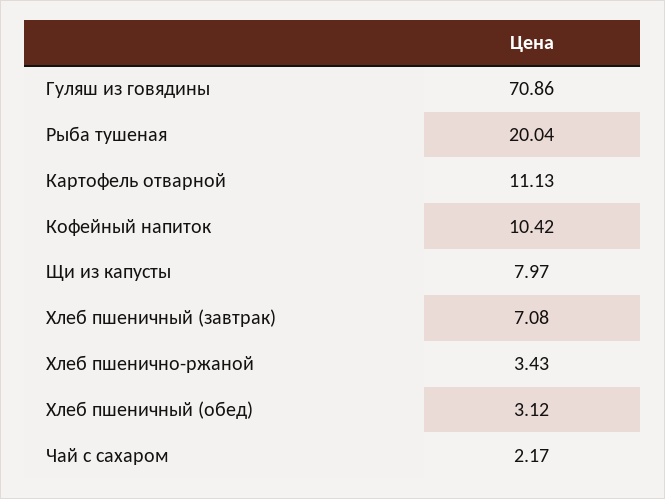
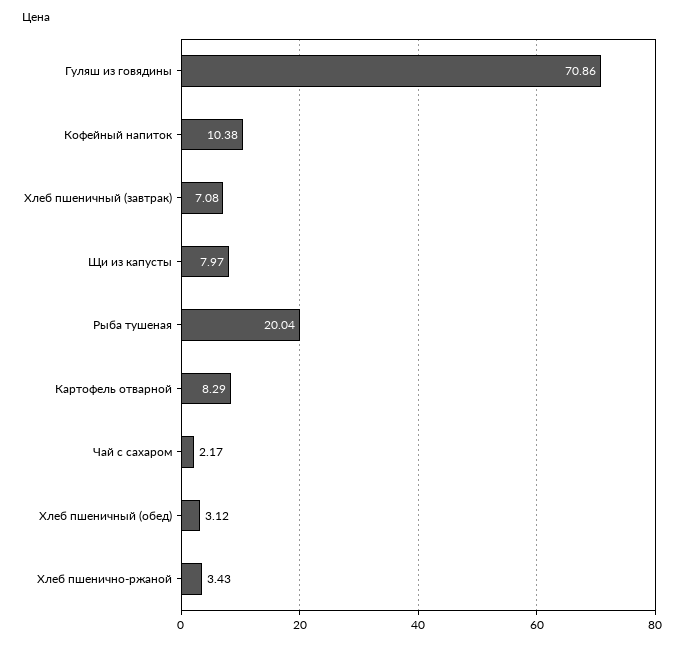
Картофель отварной: 11.13 -> 8.29
Кофейный напиток: 10.42 -> 10.38

